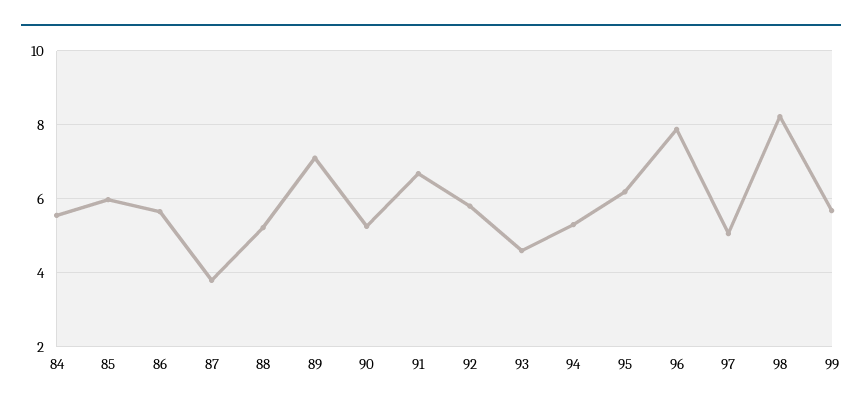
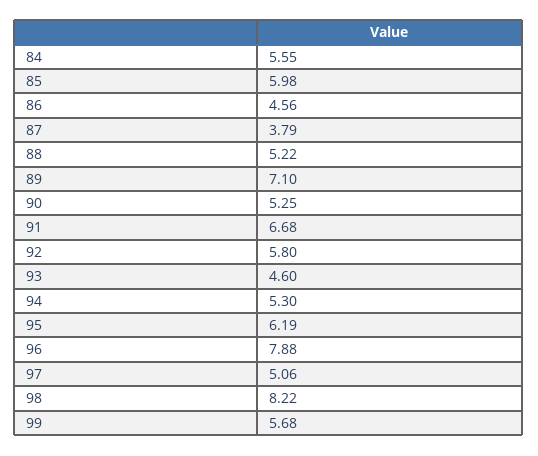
86: 5.6 -> 4.56

